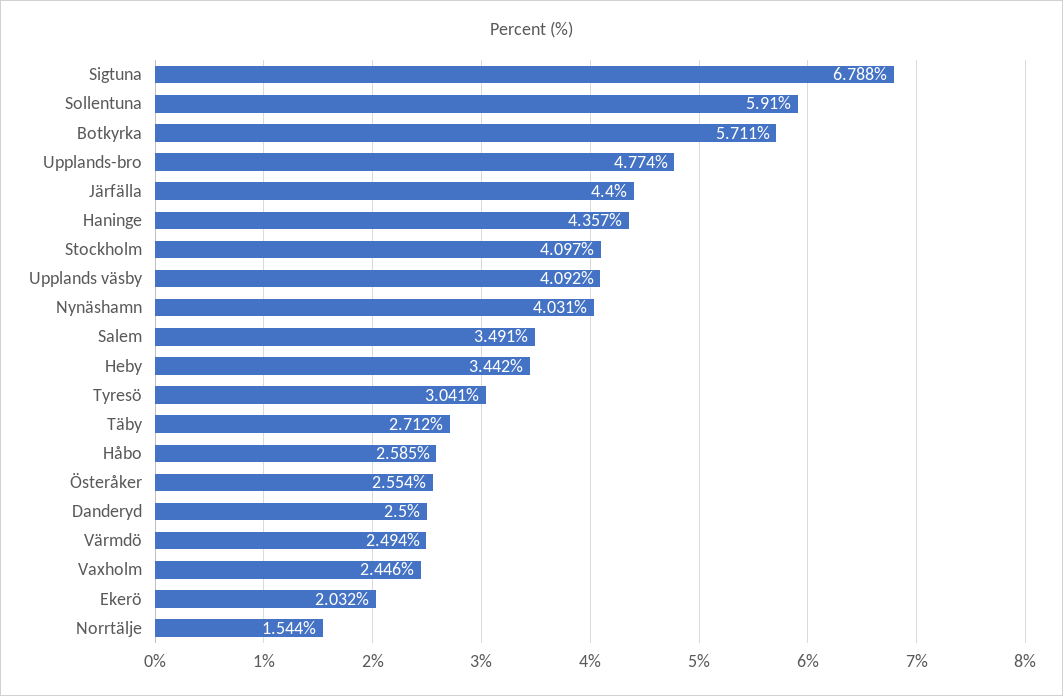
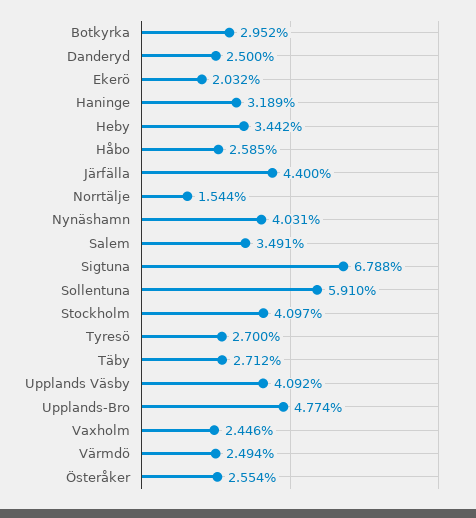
Botkyrka: 5.711 -> 2.952
Haninge: 4.357 -> 3.189
Tyresö: 3.041 -> 2.7

